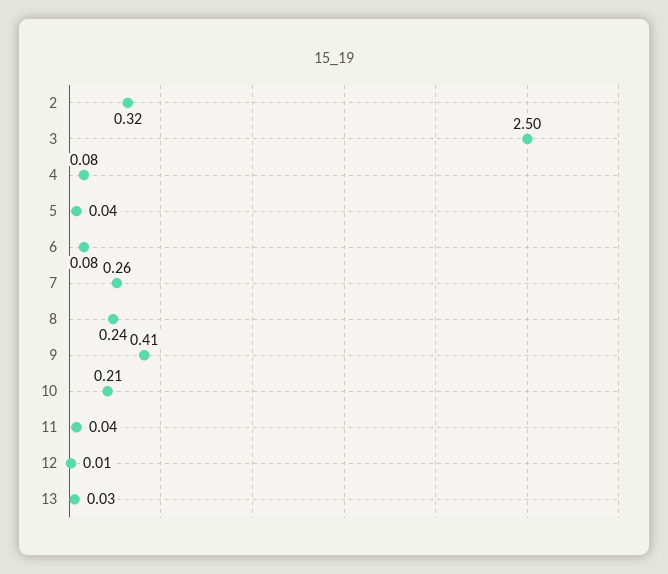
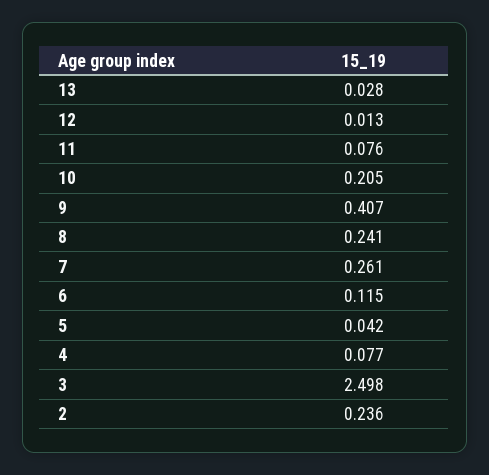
2: 0.32 -> 0.236
6: 0.08 -> 0.115
11: 0.04 -> 0.076

